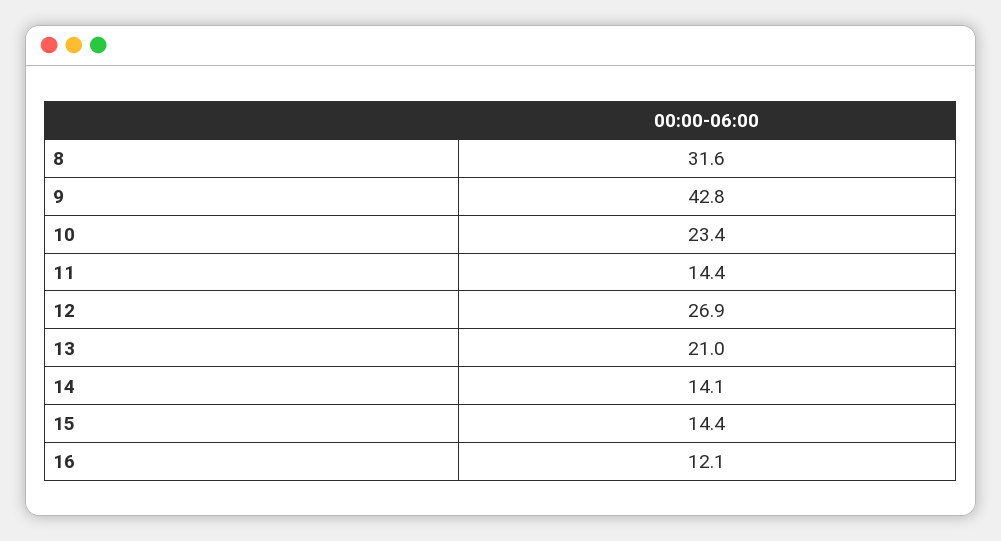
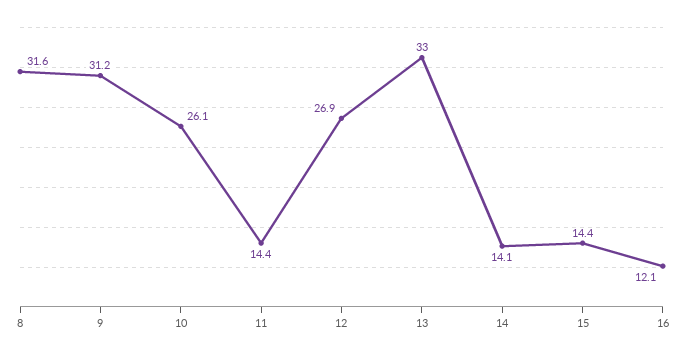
9: 42.8 -> 31.2
10: 23.4 -> 26.1
13: 21 -> 33

